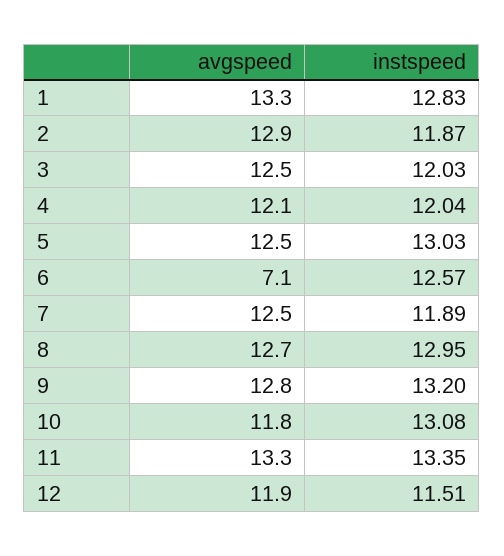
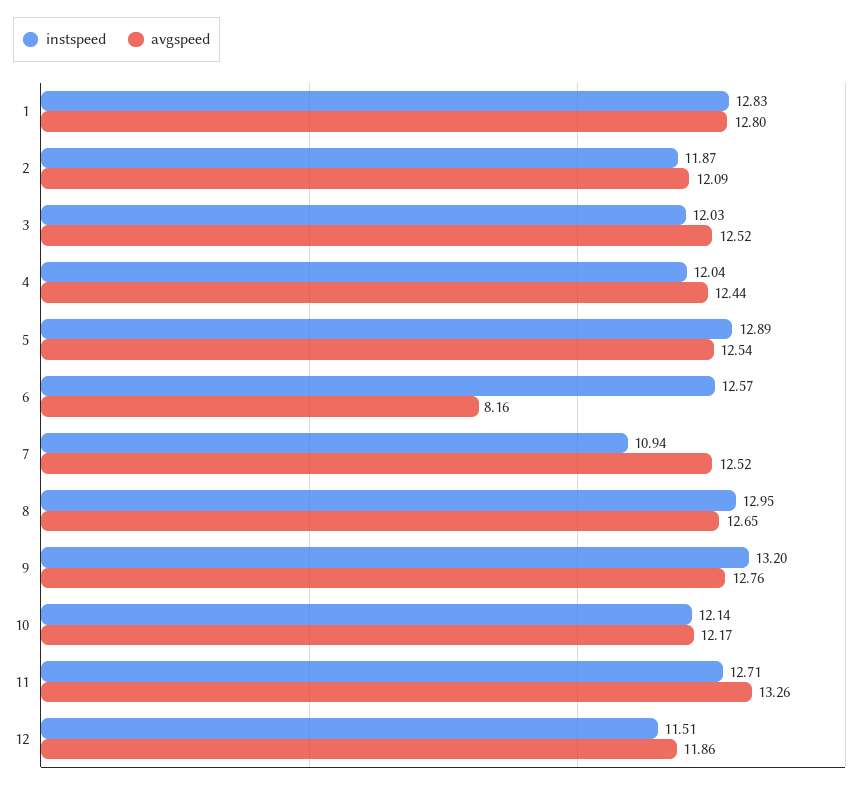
avgspeed, 1: 13.3 -> 12.8
avgspeed, 2: 12.9 -> 12.09
avgspeed, 4: 12.1 -> 12.44
instspeed, 5: 13.03 -> 12.89
avgspeed, 6: 7.1 -> 8.16
instspeed, 7: 11.89 -> 10.94
avgspeed, 10: 11.8 -> 12.17
instspeed, 10: 13.08 -> 12.14
instspeed, 11: 13.35 -> 12.71

